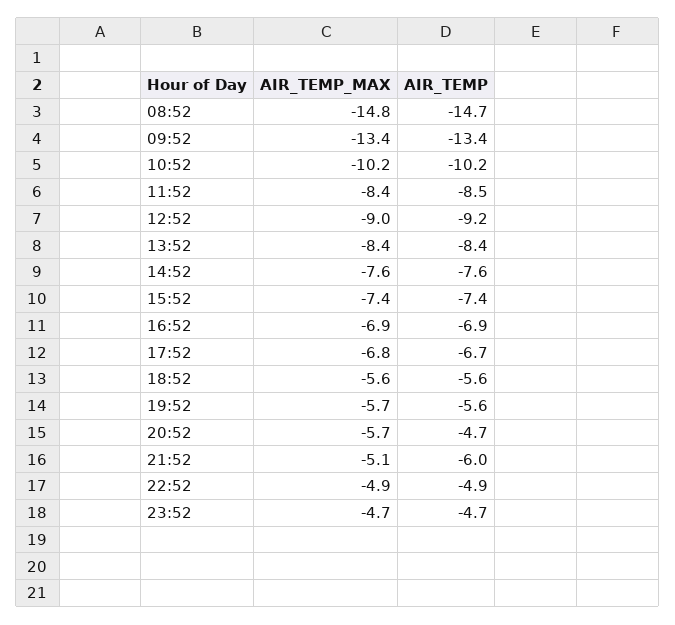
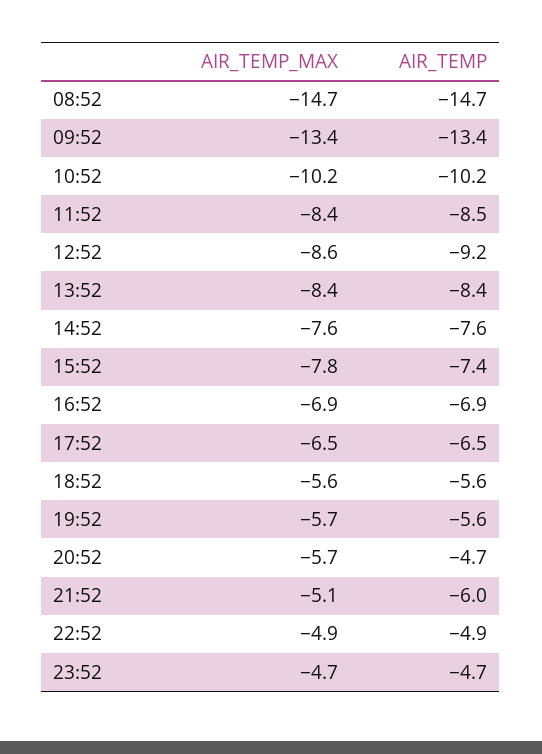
AIR_TEMP_MAX, 08:52: -14.8 -> -14.7
AIR_TEMP_MAX, 12:52: -9 -> -8.6
AIR_TEMP_MAX, 15:52: -7.4 -> -7.8
AIR_TEMP_MAX, 17:52: -6.8 -> -6.5
AIR_TEMP, 17:52: -6.7 -> -6.5

